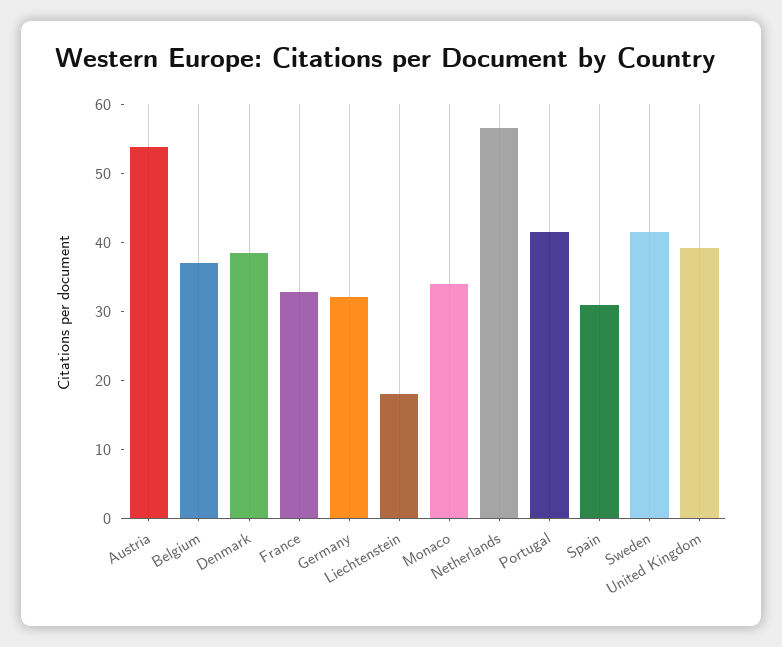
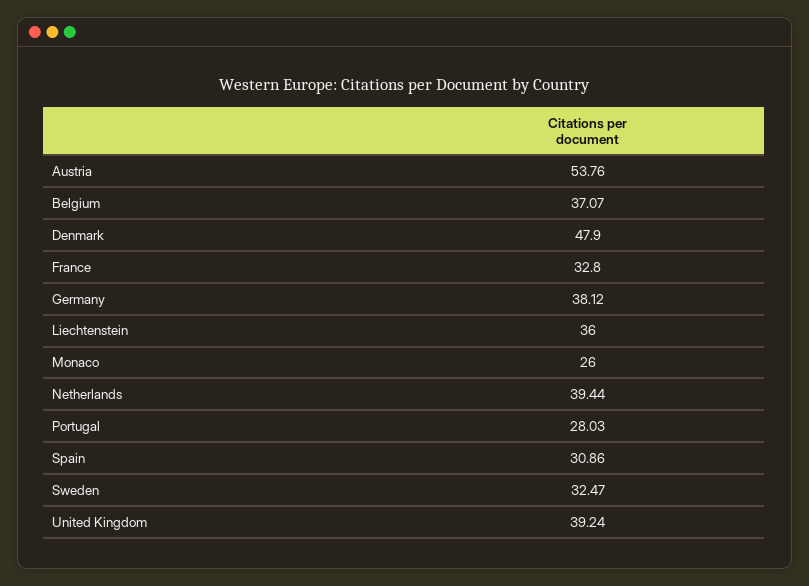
Denmark: 38 -> 47.9
Germany: 32 -> 38.12
Liechtenstein: 18 -> 36
Monaco: 34 -> 26
Netherlands: 56 -> 39.44
Portugal: 42 -> 28.03
Sweden: 42 -> 32.47

